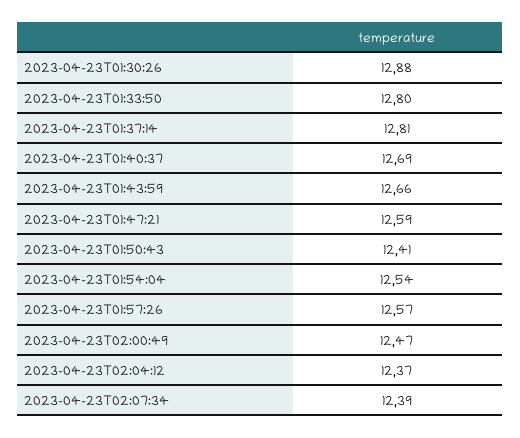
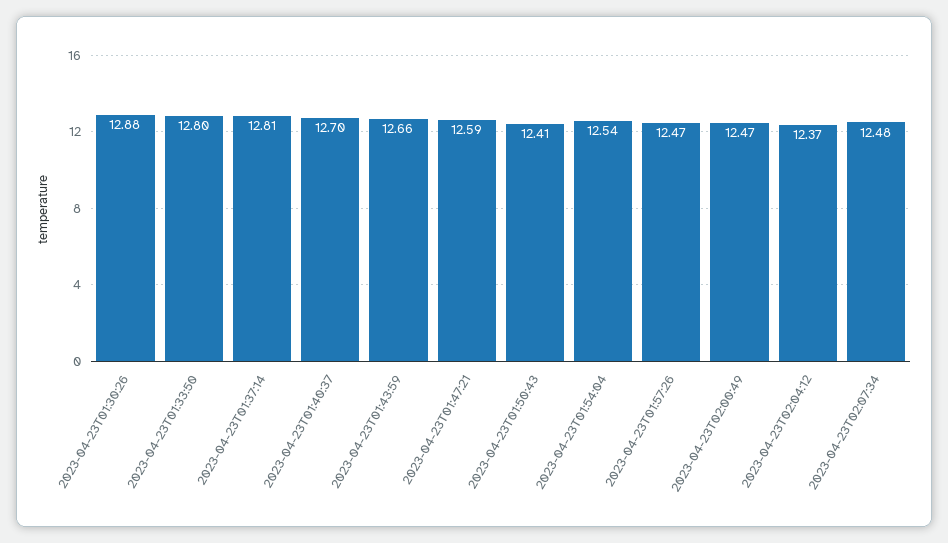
2023-04-23T01:40:37: 12.69 -> 12.7
2023-04-23T01:57:26: 12.57 -> 12.47
2023-04-23T02:07:34: 12.39 -> 12.48

